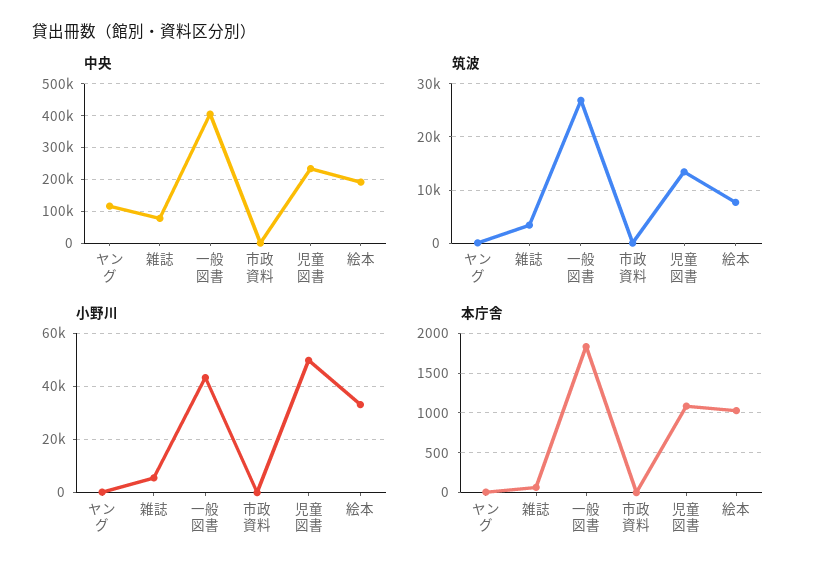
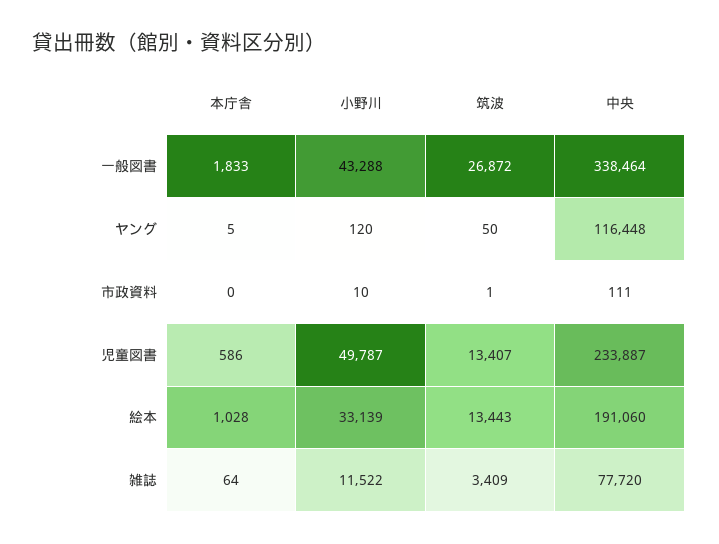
中央, 一般図書: 400000 -> 338464
筑波, 絵本: 8000 -> 13443
小野川, 雑誌: 5000 -> 11522
本庁舎, 児童図書: 1100 -> 586

